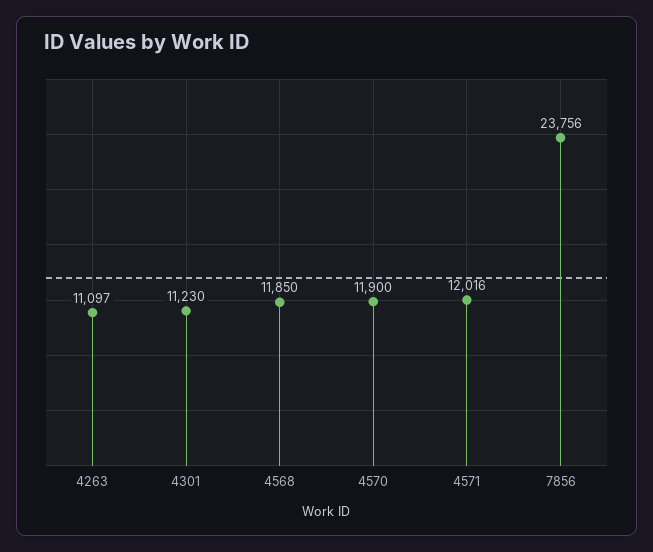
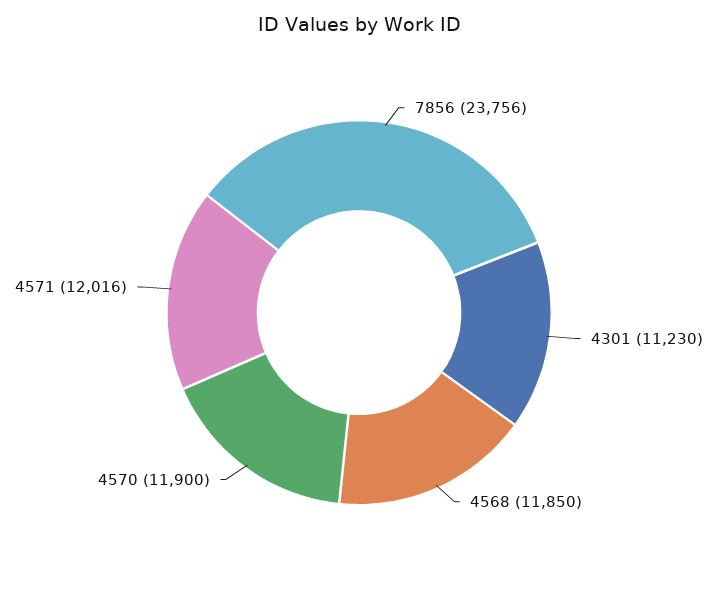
4263: 11097 -> none

